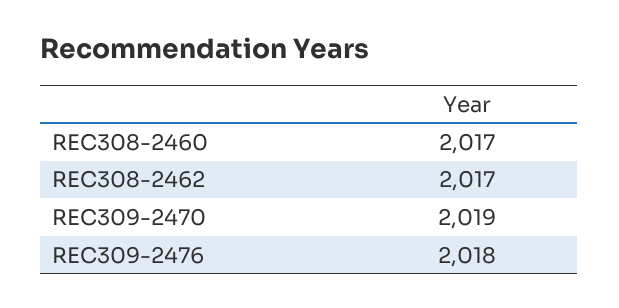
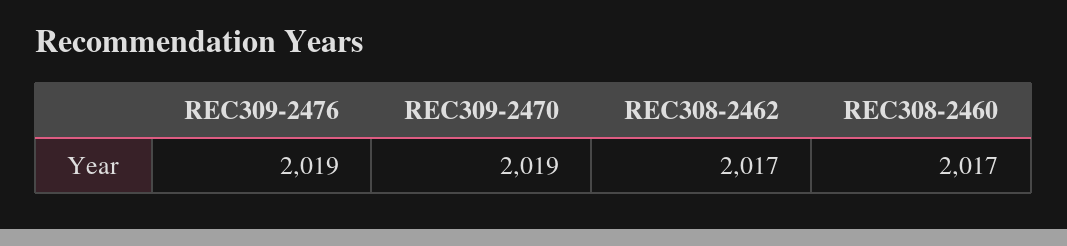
REC309-2476: 2018 -> 2019

